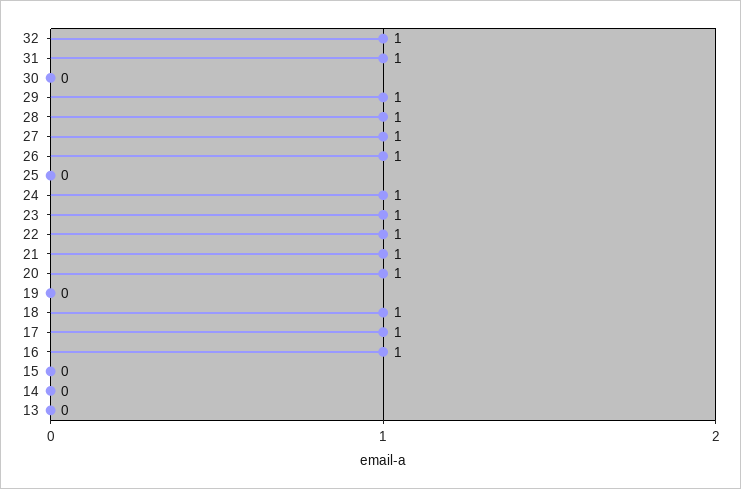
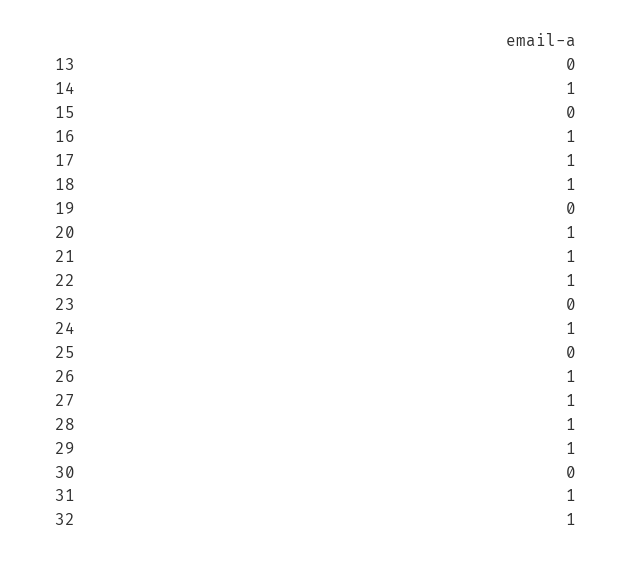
23: 1 -> 0
14: 0 -> 1

